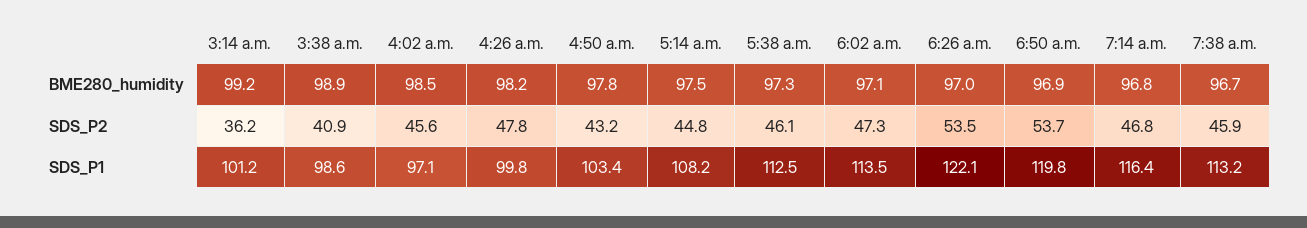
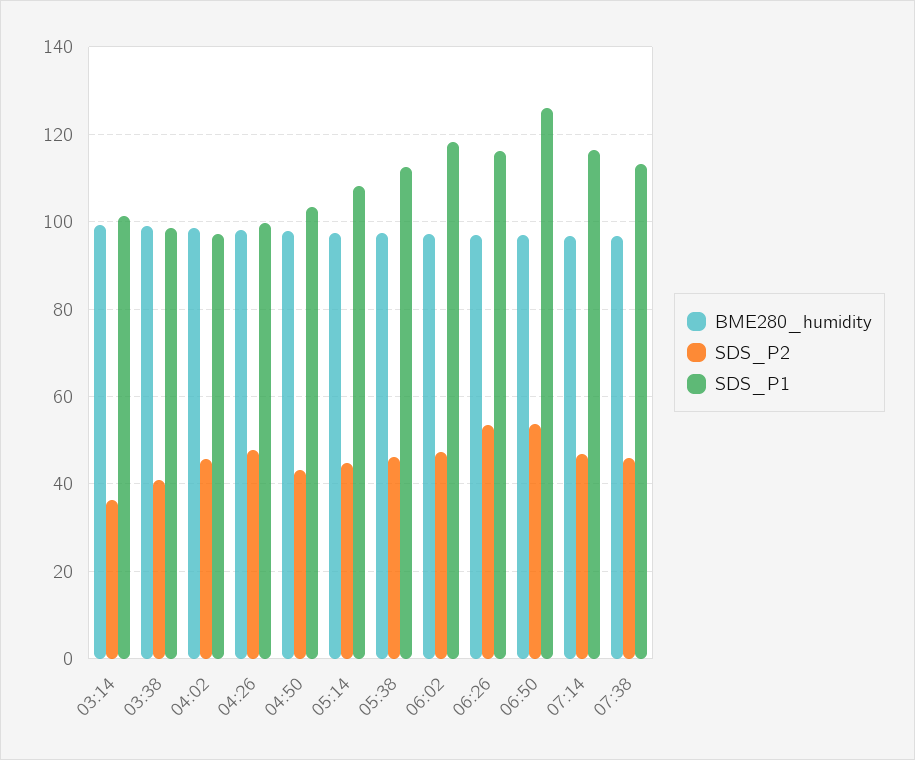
SDS_P1, 6:02 a.m.: 113.5 -> 118
SDS_P1, 6:26 a.m.: 122.1 -> 116
SDS_P1, 6:50 a.m.: 119.8 -> 126

